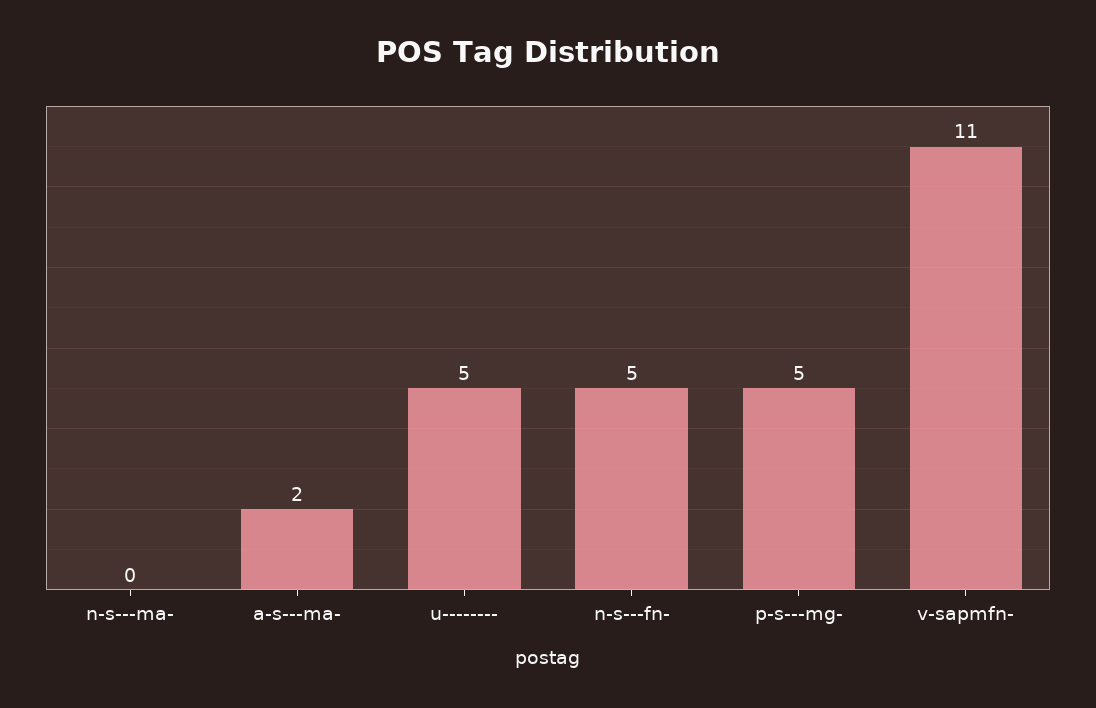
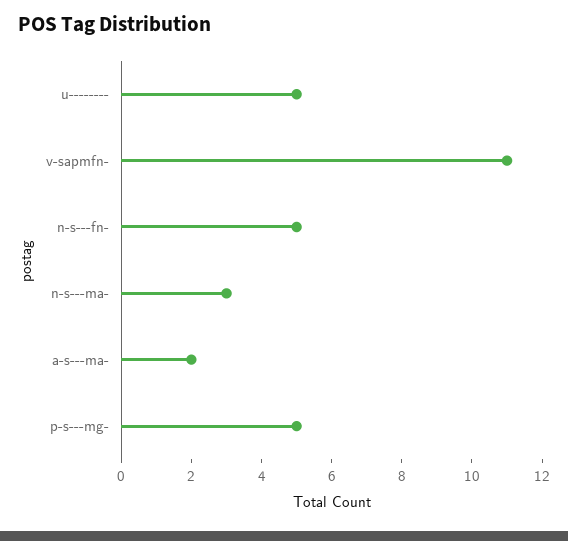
n-s---ma-: 0 -> 3

